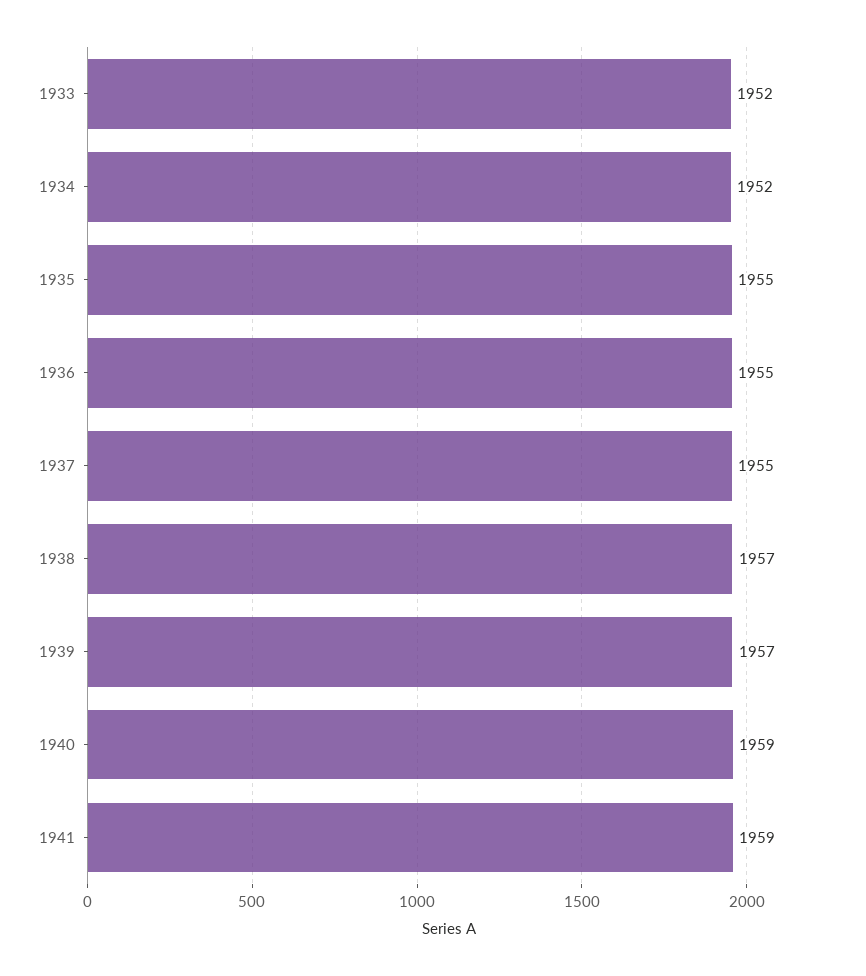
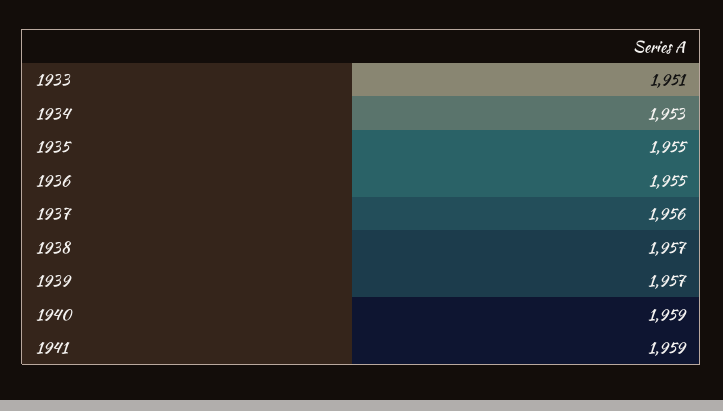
1933: 1952 -> 1951
1934: 1952 -> 1953
1937: 1955 -> 1956

